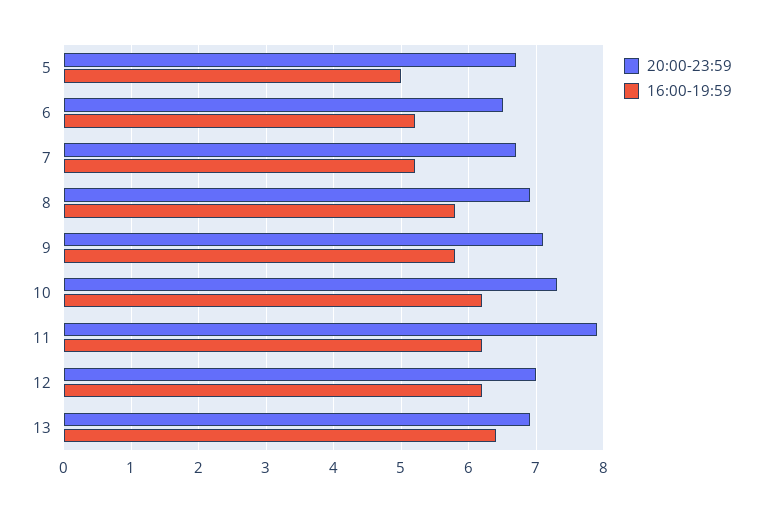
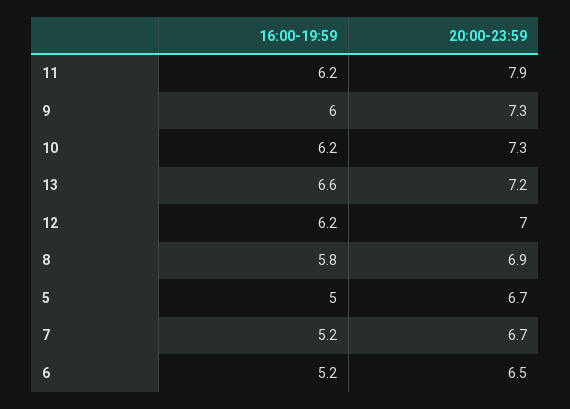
20:00-23:59, 9: 7.1 -> 7.3
16:00-19:59, 9: 5.8 -> 6
20:00-23:59, 13: 6.9 -> 7.2
16:00-19:59, 13: 6.4 -> 6.6

